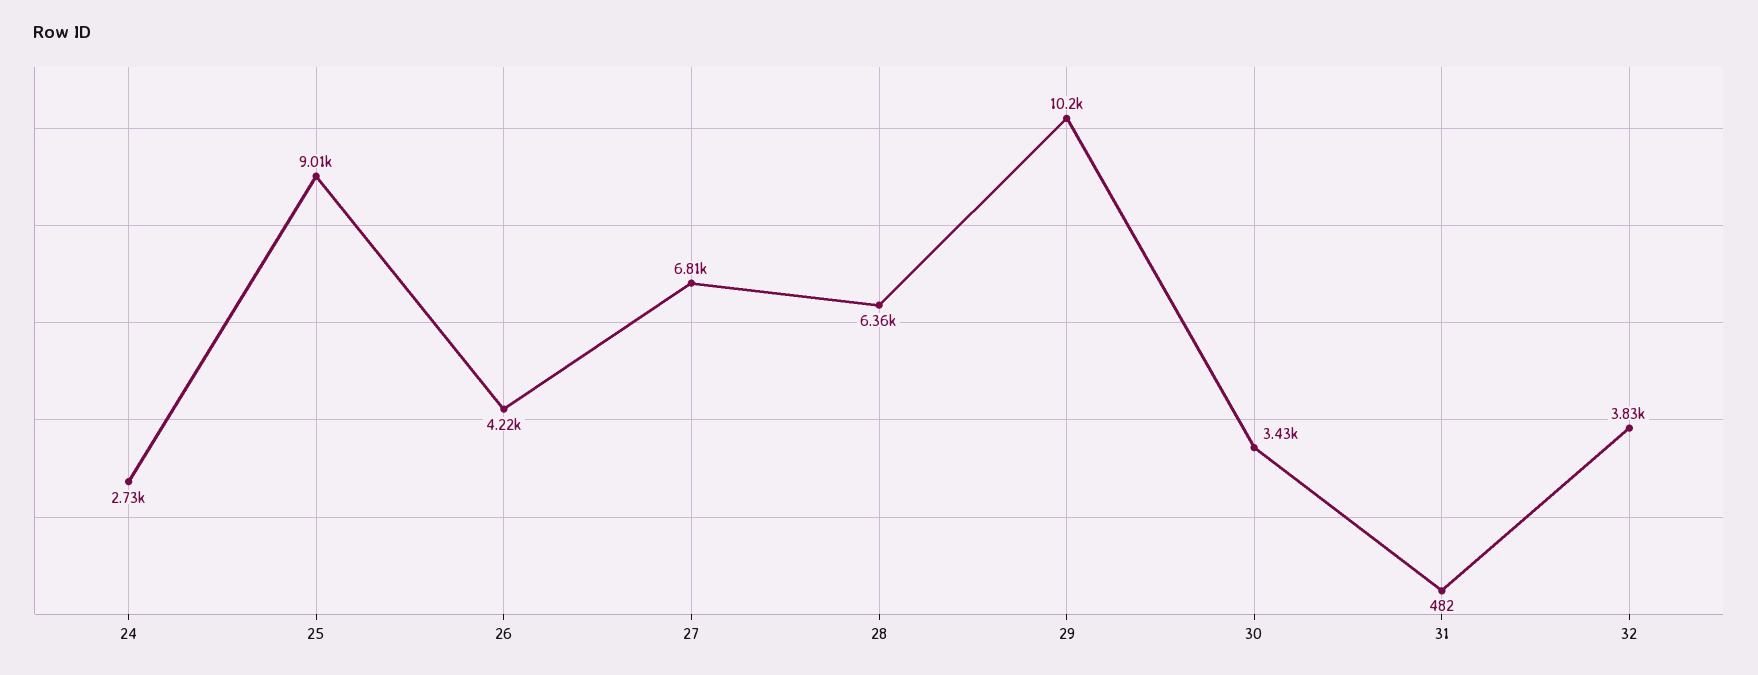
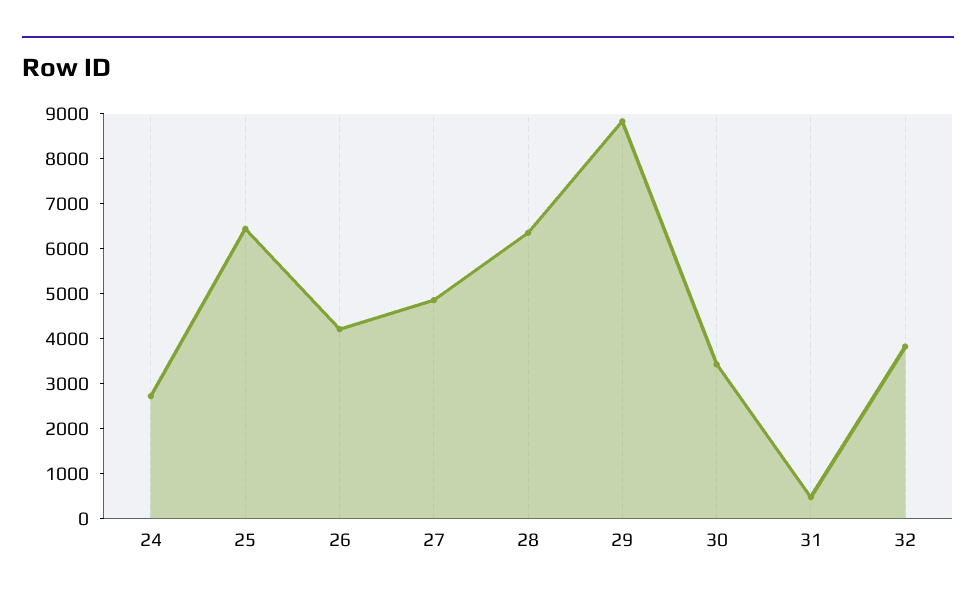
25: 9010 -> 6400
27: 6810 -> 4800
29: 10200 -> 8800

